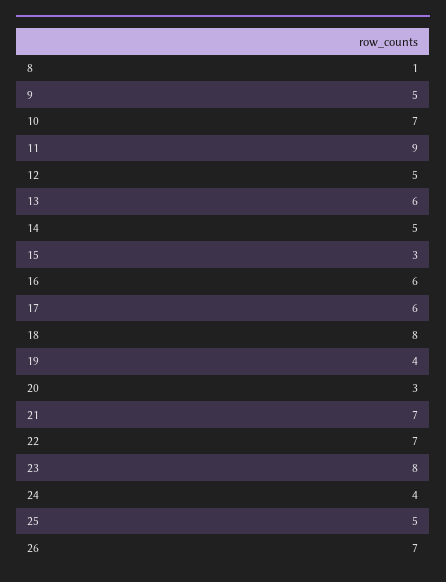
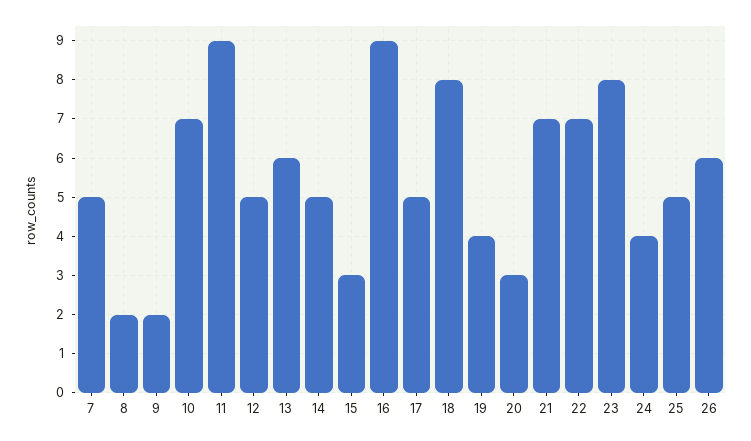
8: 1 -> 2
9: 5 -> 2
16: 6 -> 9
17: 6 -> 5
26: 7 -> 6
7: none -> 5

